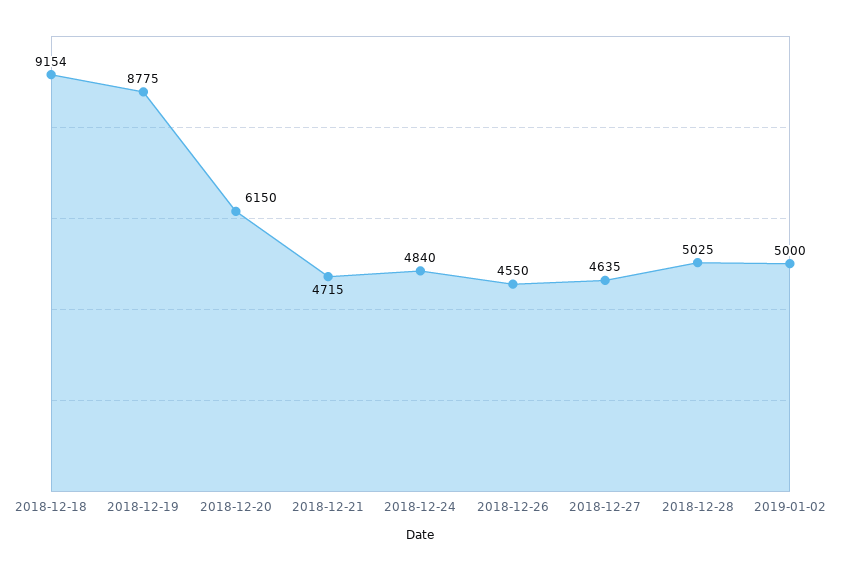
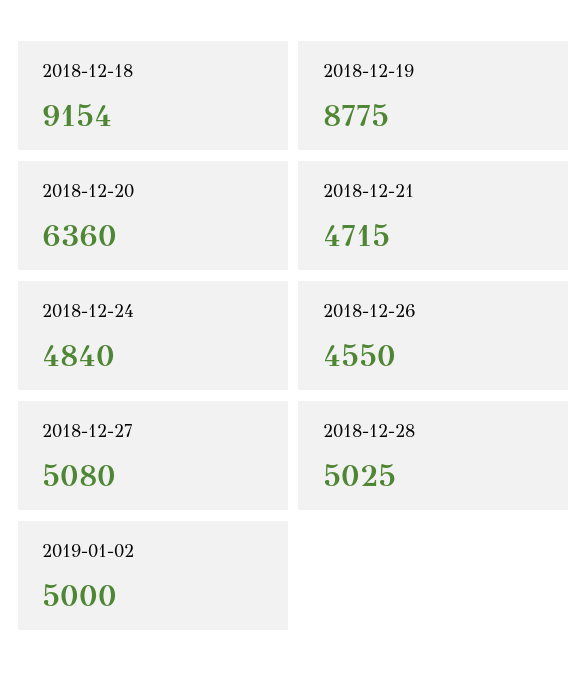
2018-12-20: 6150 -> 6360
2018-12-27: 4635 -> 5080

